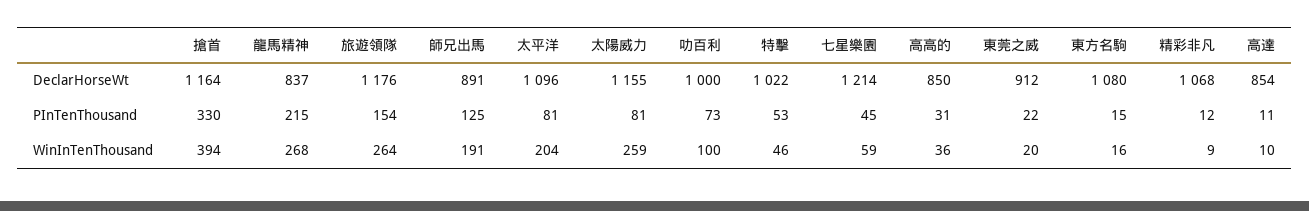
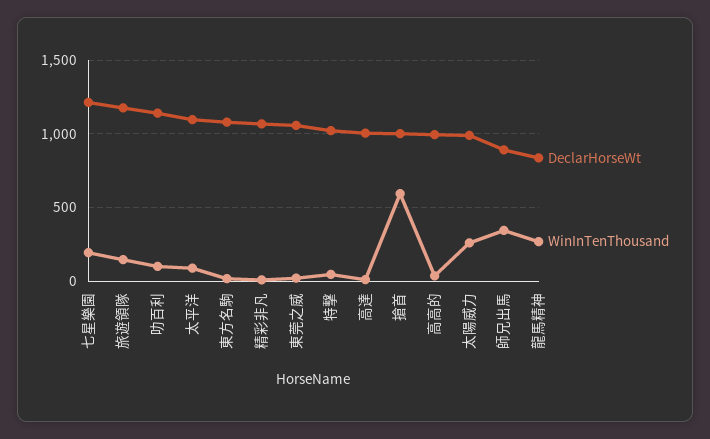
DeclarHorseWt, 搶首: 1164 -> 1000
DeclarHorseWt, 太陽威力: 1155 -> 1000
DeclarHorseWt, 叻百利: 1000 -> 1150
DeclarHorseWt, 高高的: 850 -> 1000
DeclarHorseWt, 東莞之威: 912 -> 1050
DeclarHorseWt, 高達: 854 -> 1000
PInTenThousand, 搶首: 330 -> none
PInTenThousand, 龍馬精神: 215 -> none
PInTenThousand, 旅遊領隊: 154 -> none
PInTenThousand, 師兄出馬: 125 -> none
PInTenThousand, 太平洋: 81 -> none
PInTenThousand, 太陽威力: 81 -> none
PInTenThousand, 叻百利: 73 -> none
PInTenThousand, 特擊: 53 -> none
PInTenThousand, 七星樂園: 45 -> none
PInTenThousand, 高高的: 31 -> none
PInTenThousand, 東莞之威: 22 -> none
PInTenThousand, 東方名駒: 15 -> none
PInTenThousand, 精彩非凡: 12 -> none
PInTenThousand, 高達: 11 -> none
WinInTenThousand, 搶首: 394 -> 600
WinInTenThousand, 旅遊領隊: 264 -> 150
WinInTenThousand, 師兄出馬: 191 -> 350
WinInTenThousand, 太平洋: 204 -> 100
WinInTenThousand, 七星樂園: 59 -> 200

